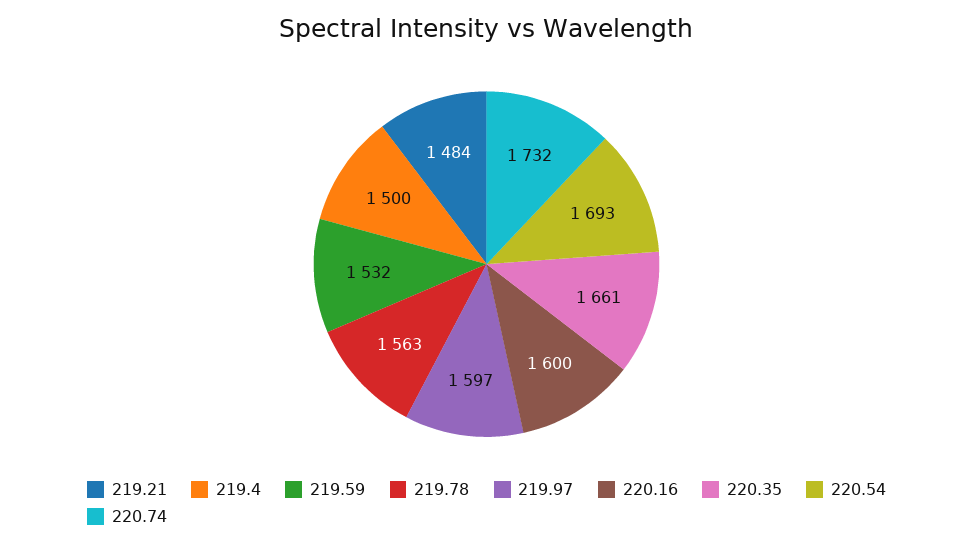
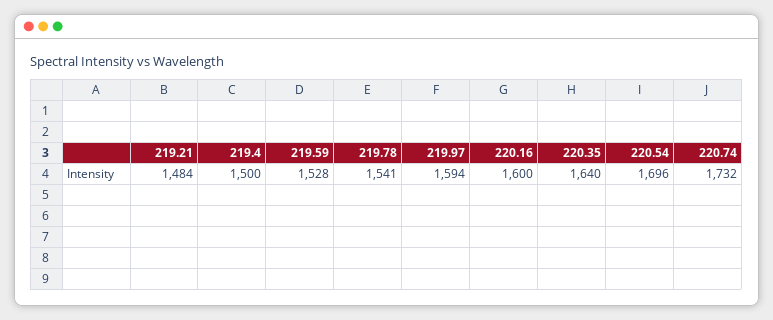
219.59: 1532 -> 1528
219.78: 1563 -> 1541
219.97: 1597 -> 1594
220.35: 1661 -> 1640
220.54: 1693 -> 1696

